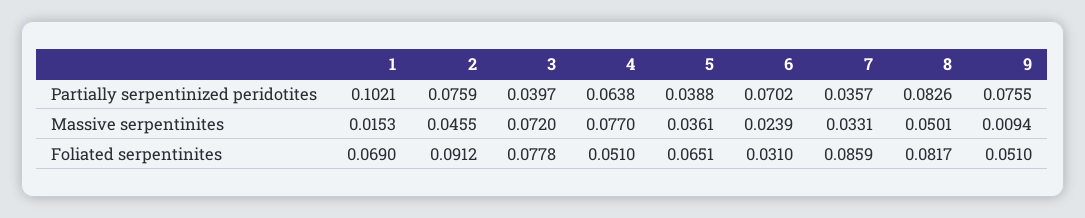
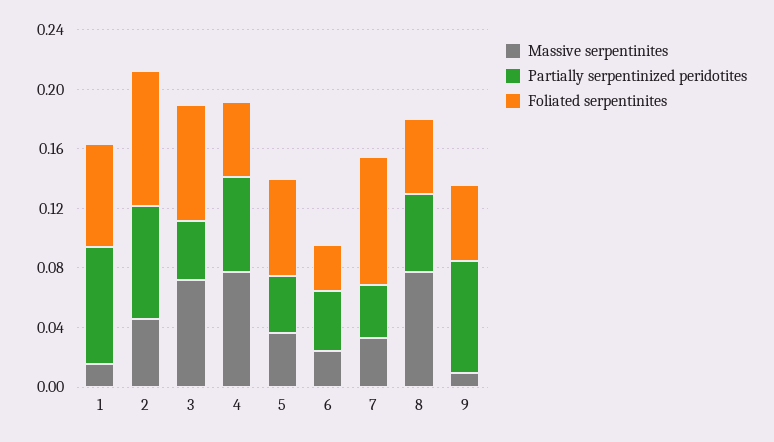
Partially serpentinized peridotites, 1: 0.1021 -> 0.08
Partially serpentinized peridotites, 6: 0.0702 -> 0.04
Partially serpentinized peridotites, 8: 0.0826 -> 0.05
Massive serpentinites, 8: 0.0501 -> 0.08
Foliated serpentinites, 8: 0.0817 -> 0.05

